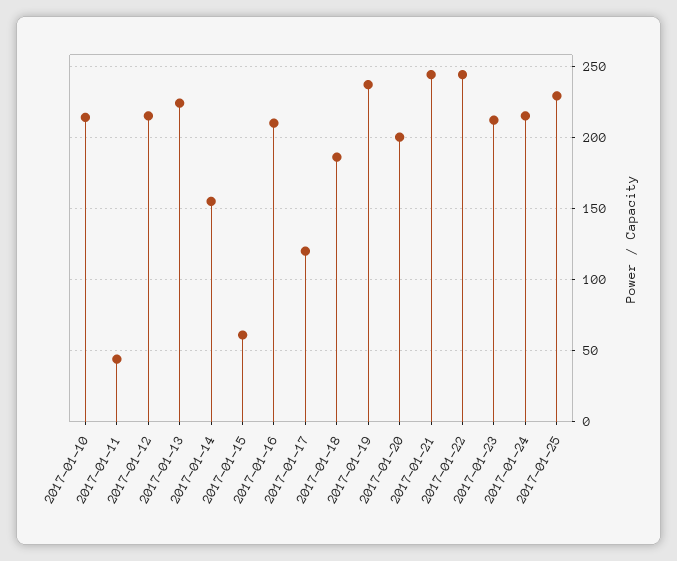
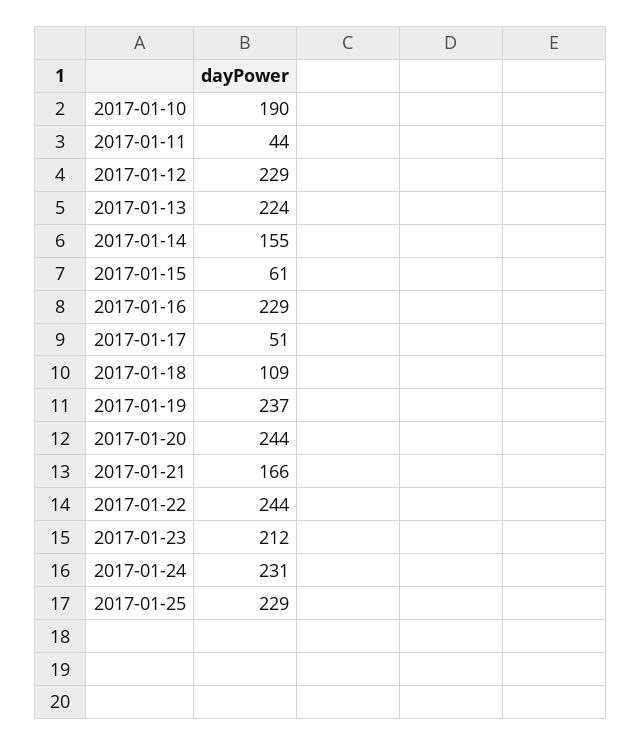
2017-01-10: 215 -> 190
2017-01-12: 215 -> 229
2017-01-16: 210 -> 229
2017-01-17: 120 -> 51
2017-01-18: 185 -> 109
2017-01-20: 200 -> 244
2017-01-21: 245 -> 166
2017-01-24: 215 -> 231

